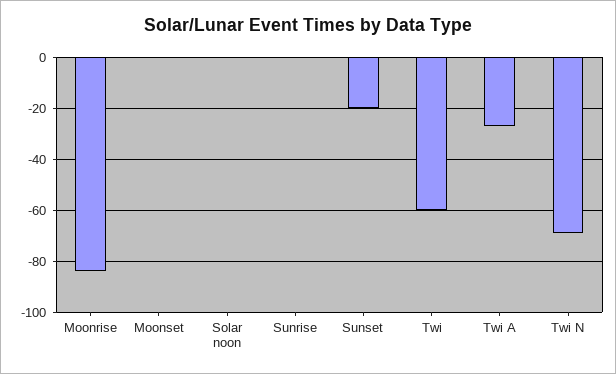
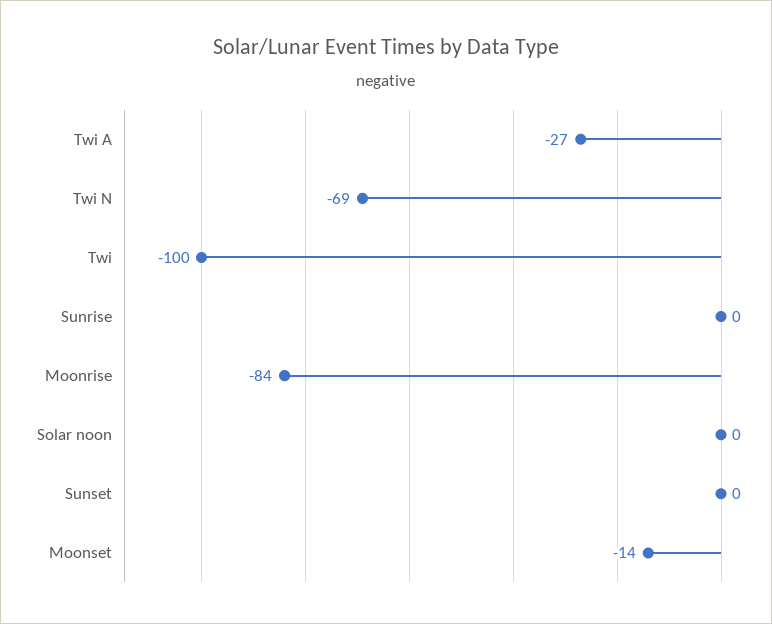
Moonset: 0 -> -14
Sunset: -20 -> 0
Twi: -60 -> -100

